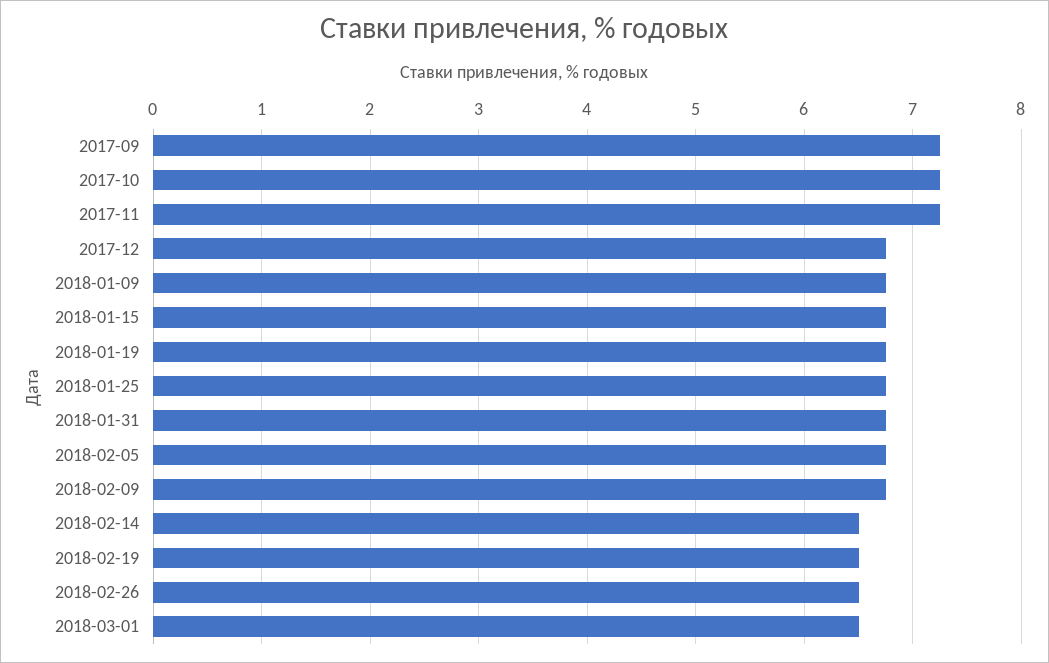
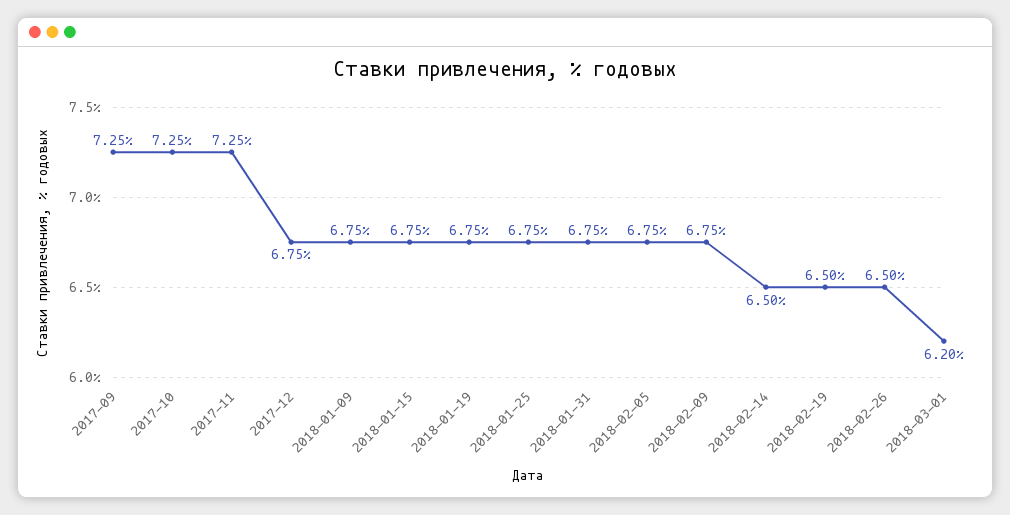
2018-03-01: 6.5 -> 6.2

